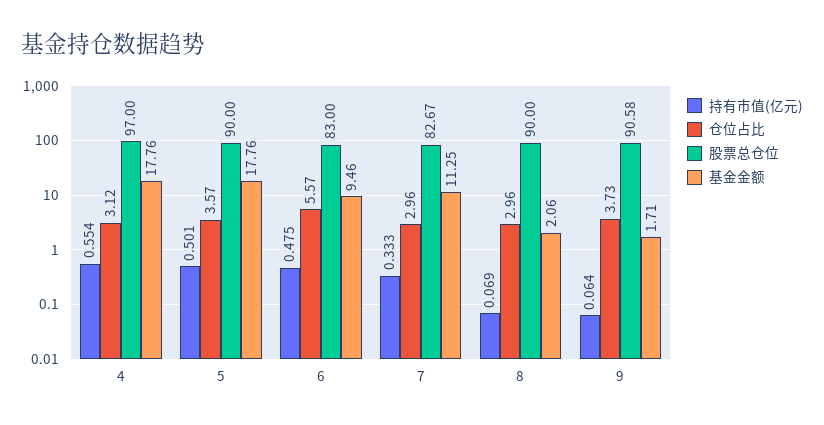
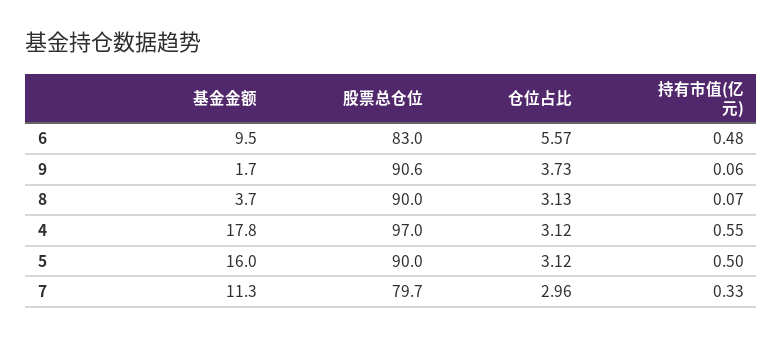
仓位占比, 5: 3.57 -> 3.12
基金金额, 5: 17.76 -> 16
股票总仓位, 7: 82.67 -> 79.7
仓位占比, 8: 2.96 -> 3.13
基金金额, 8: 2.06 -> 3.7

